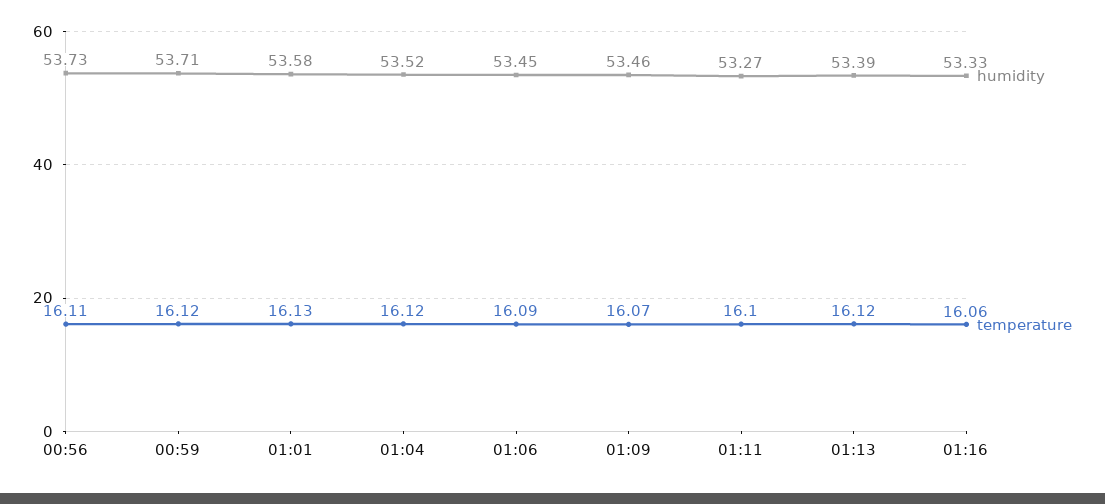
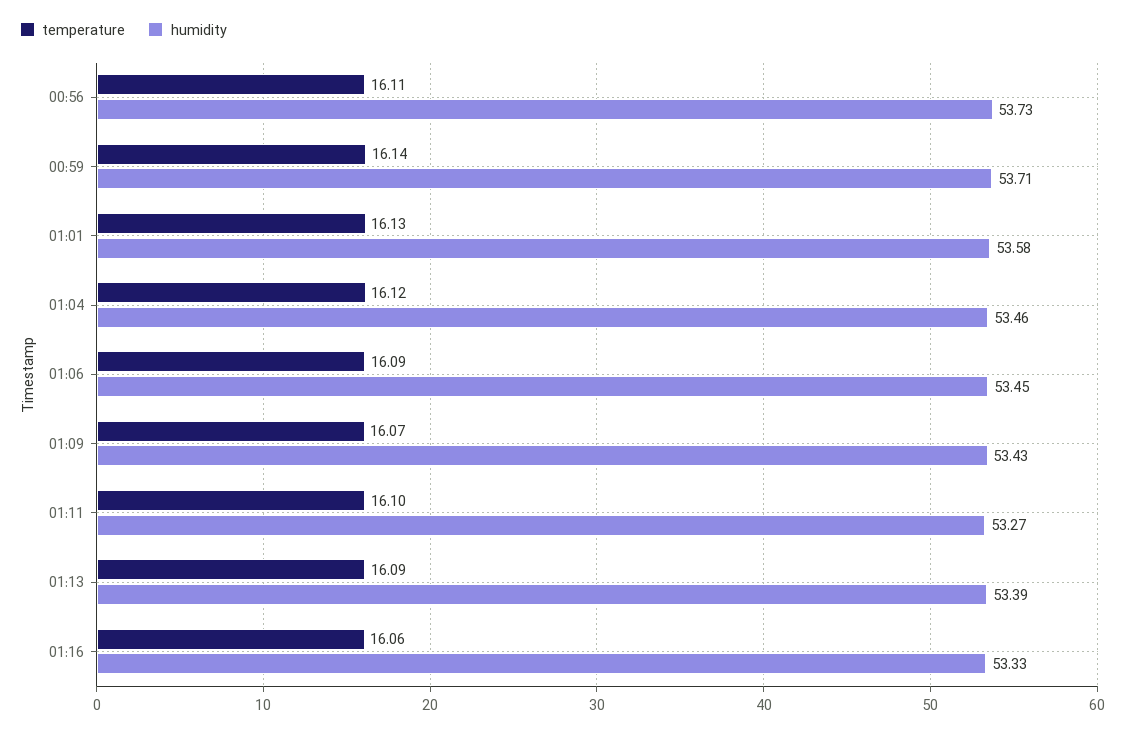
temperature, 00:59: 16.12 -> 16.14
humidity, 01:04: 53.52 -> 53.46
humidity, 01:09: 53.46 -> 53.43
temperature, 01:13: 16.12 -> 16.09

